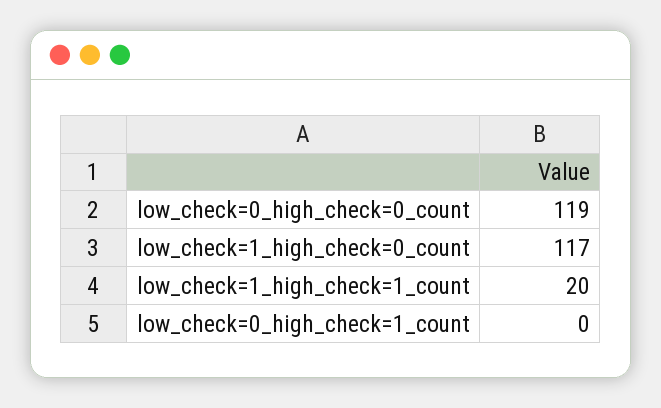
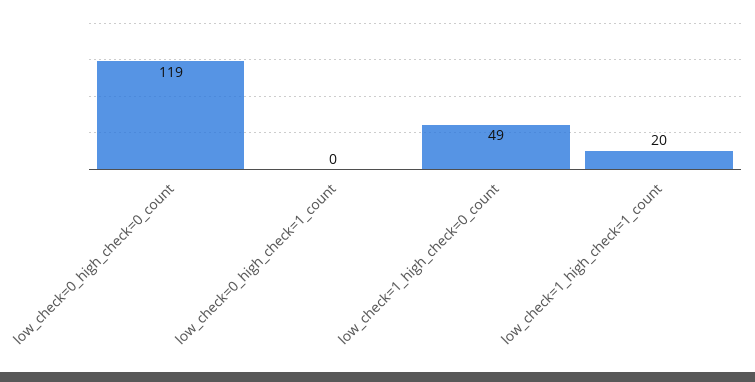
low_check=1_high_check=0_count: 117 -> 49

